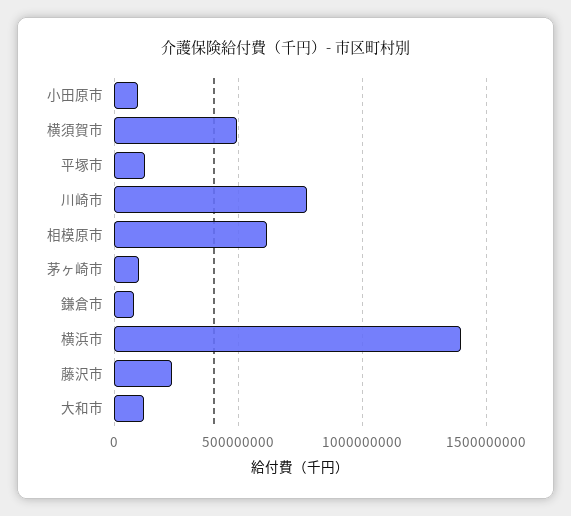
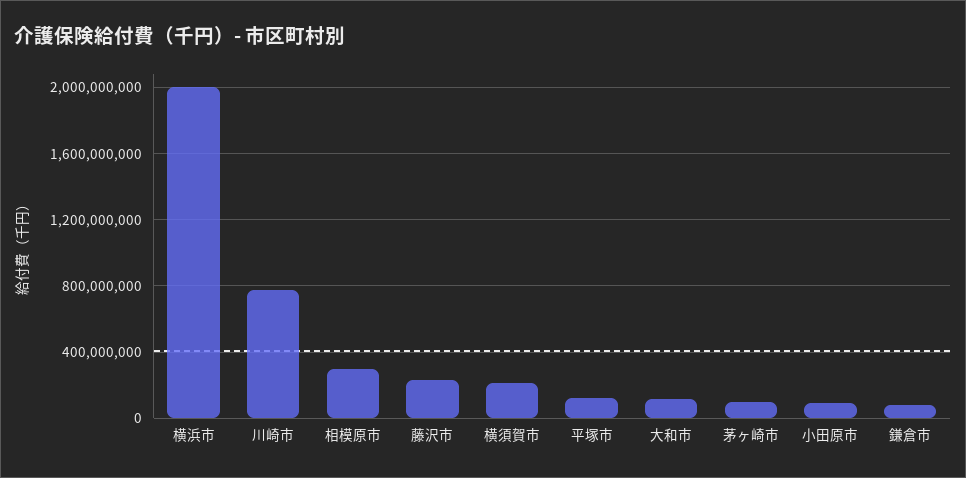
横須賀市: 500000000 -> 200000000
相模原市: 600000000 -> 300000000
横浜市: 1400000000 -> 2000000000

